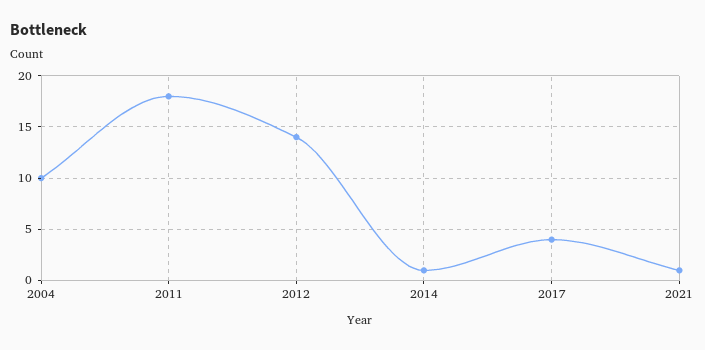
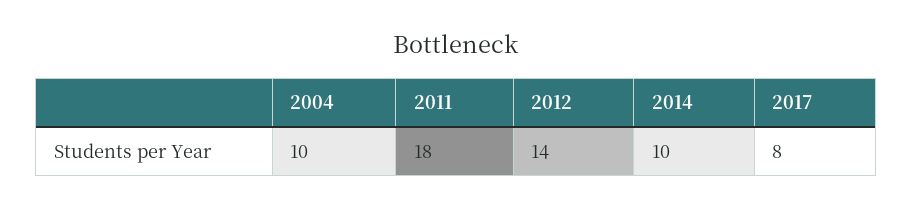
2014: 1 -> 10
2017: 4 -> 8
2021: 1 -> none

